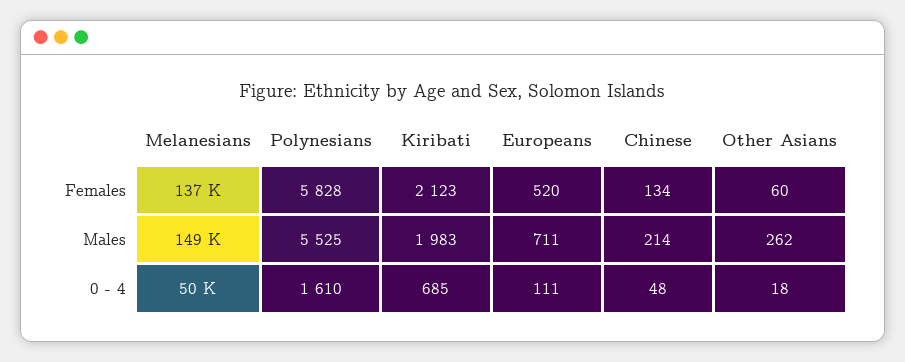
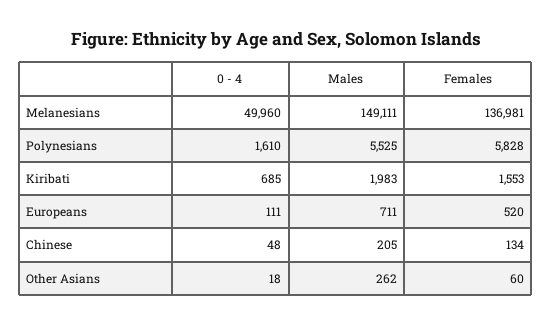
Kiribati, Females: 2123 -> 1553
Chinese, Males: 214 -> 205

